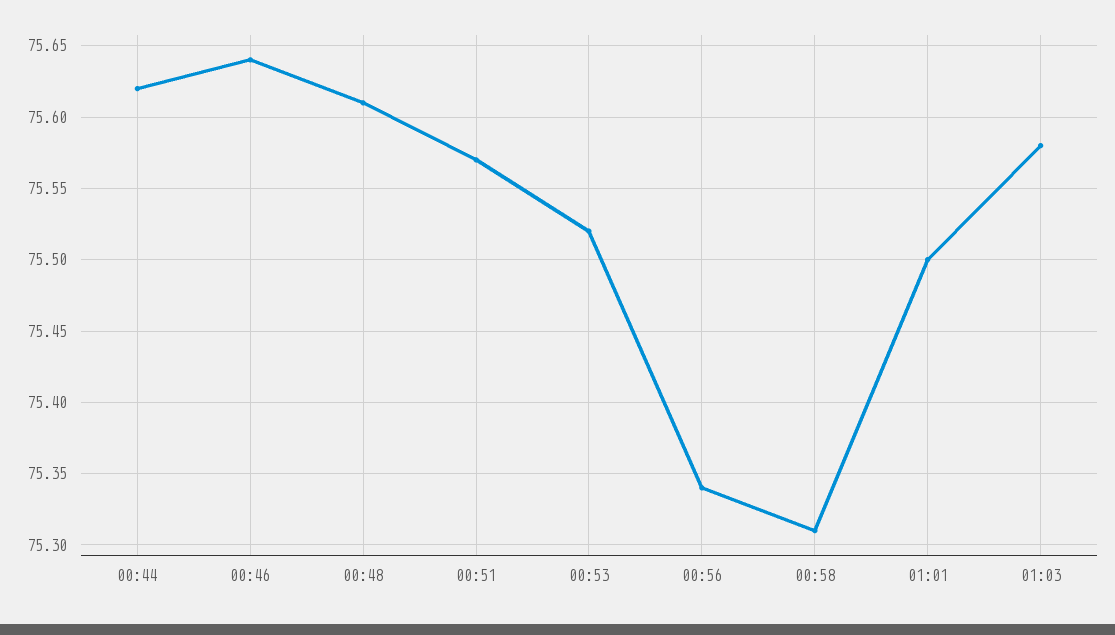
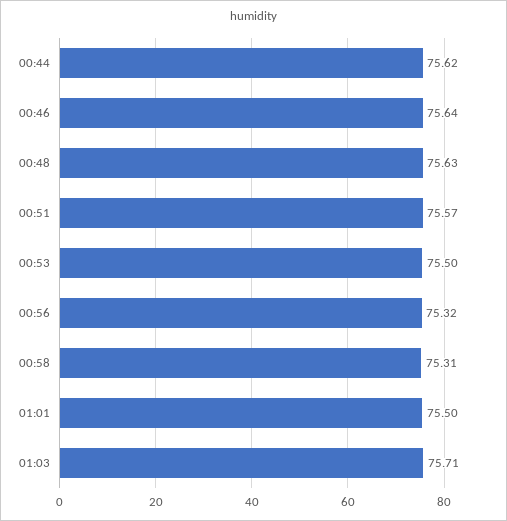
00:48: 75.61 -> 75.63
00:53: 75.52 -> 75.5
00:56: 75.34 -> 75.32
01:03: 75.58 -> 75.71

